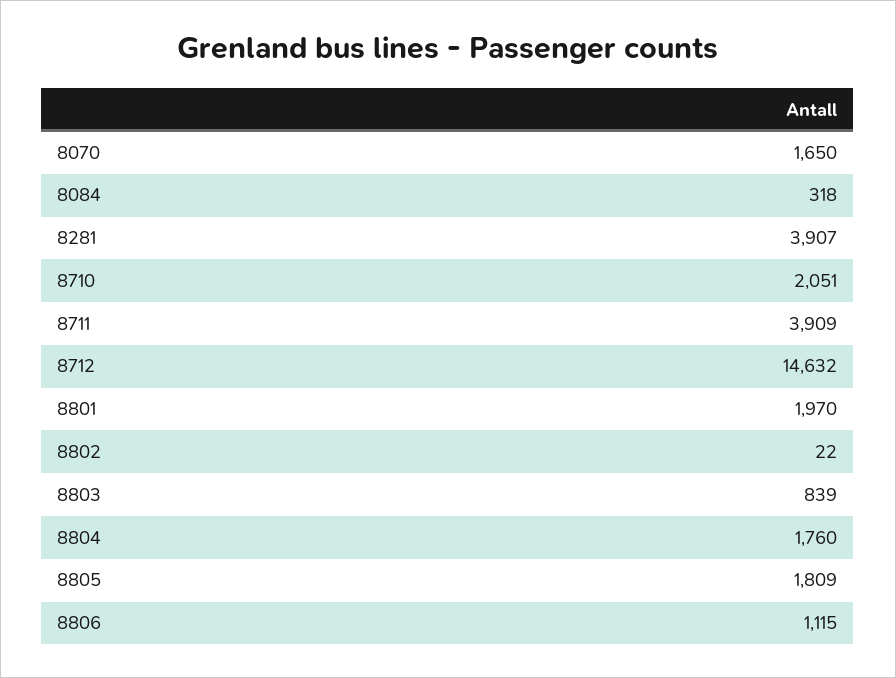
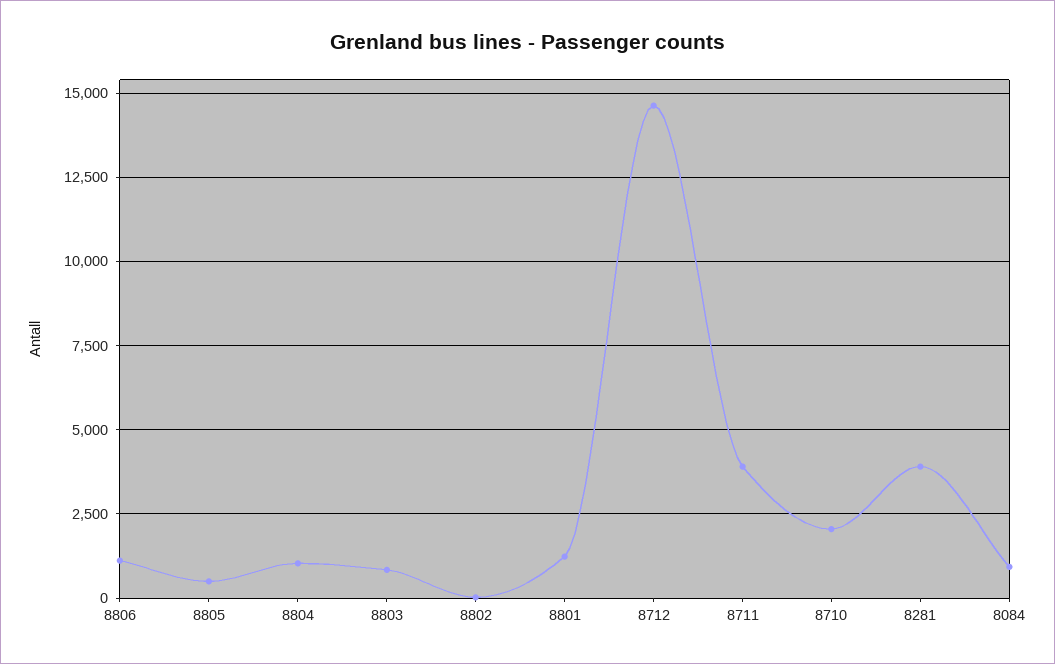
8070: 1650 -> none
8084: 318 -> 1000
8801: 1970 -> 1250
8804: 1760 -> 1000
8805: 1809 -> 500

